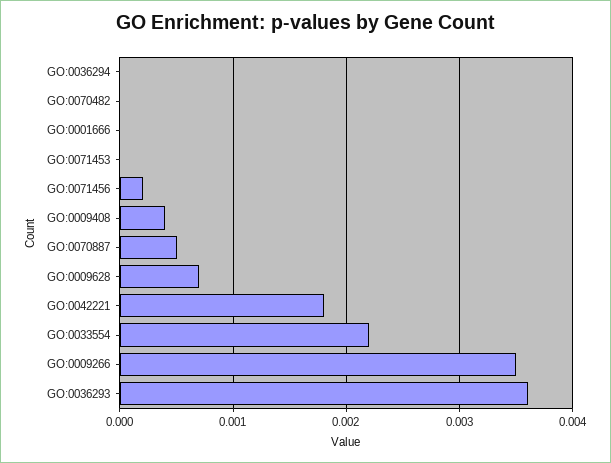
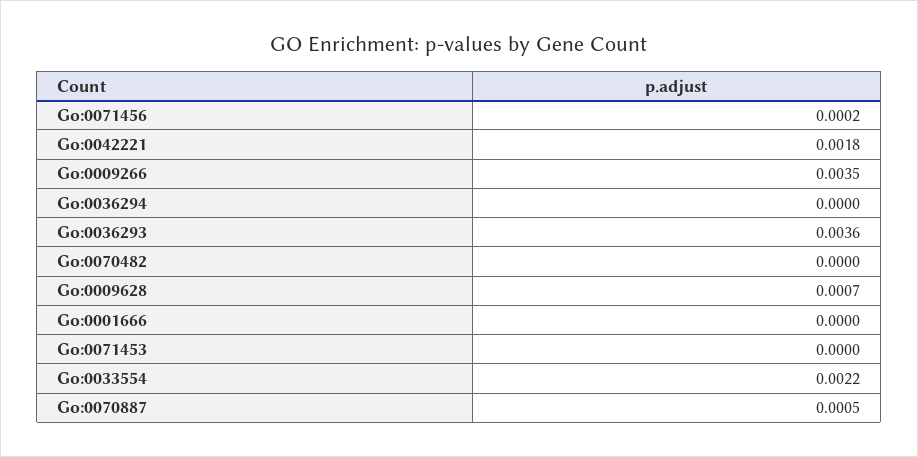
GO:0009408: 0.0004 -> none

